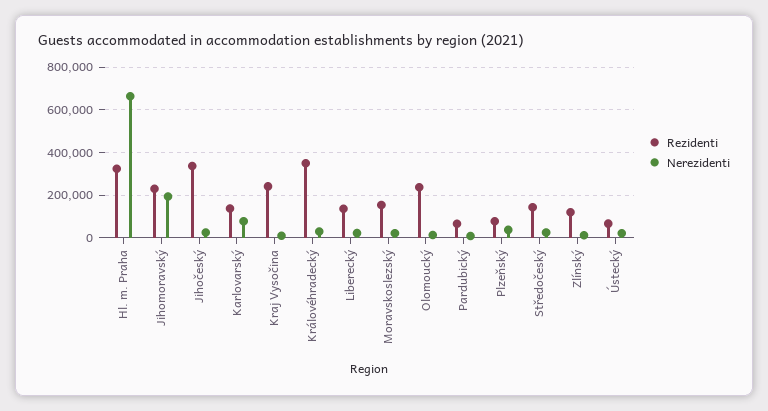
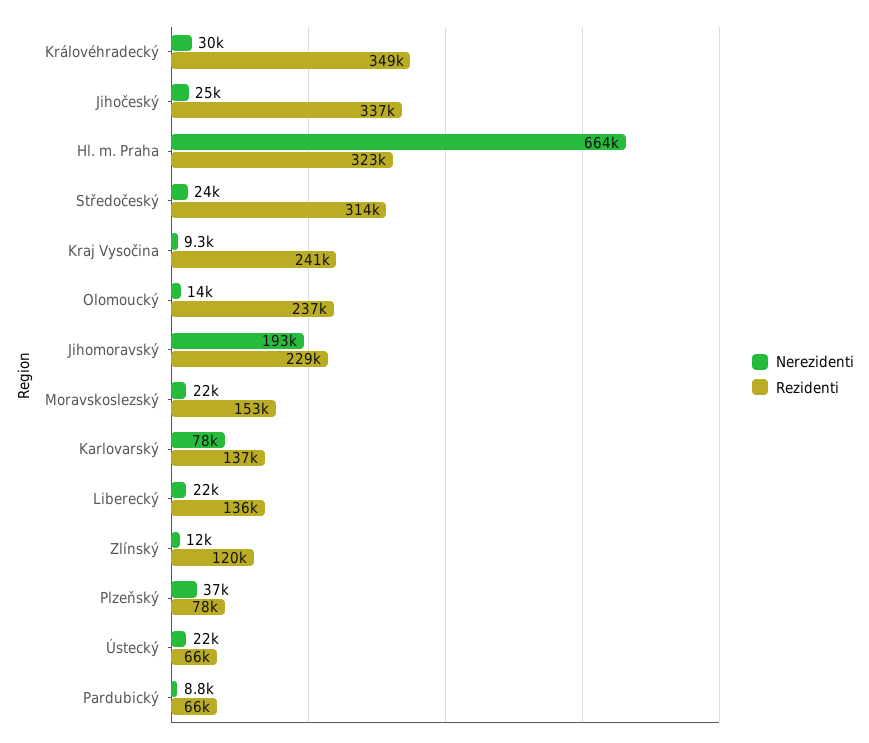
Rezidenti, Středočeský: 150000 -> 314000

